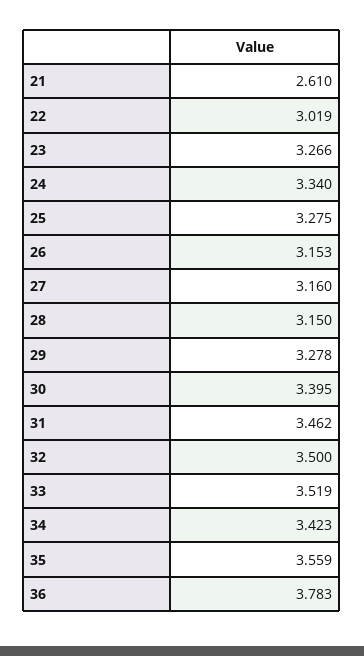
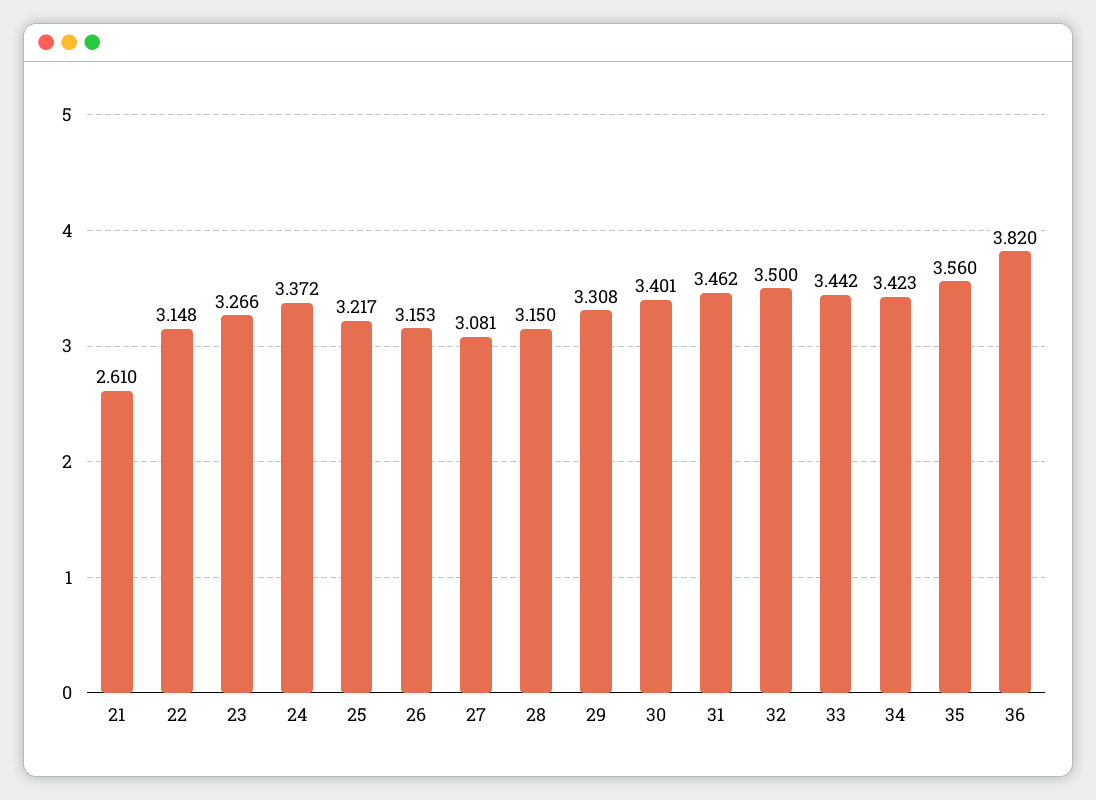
22: 3.019 -> 3.148
24: 3.34 -> 3.372
25: 3.275 -> 3.217
27: 3.16 -> 3.081
29: 3.278 -> 3.308
30: 3.395 -> 3.401
33: 3.519 -> 3.442
35: 3.559 -> 3.56
36: 3.783 -> 3.82

